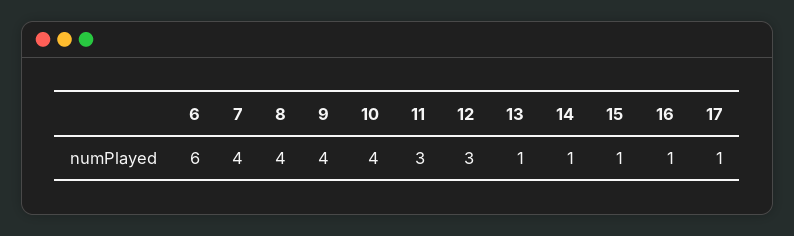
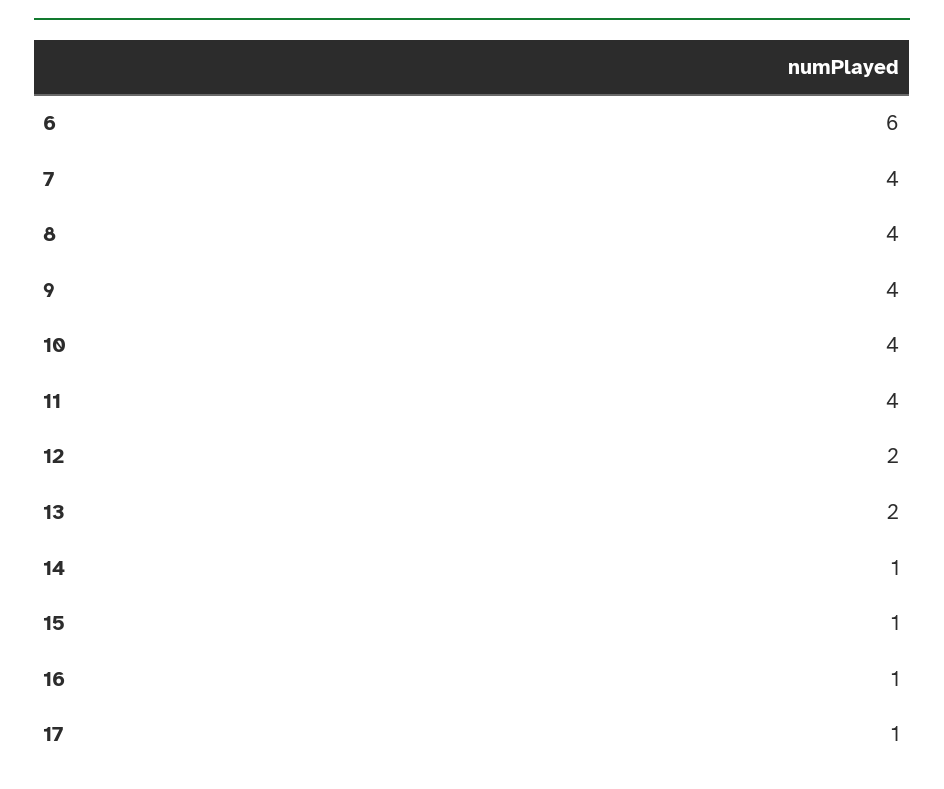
11: 3 -> 4
12: 3 -> 2
13: 1 -> 2

